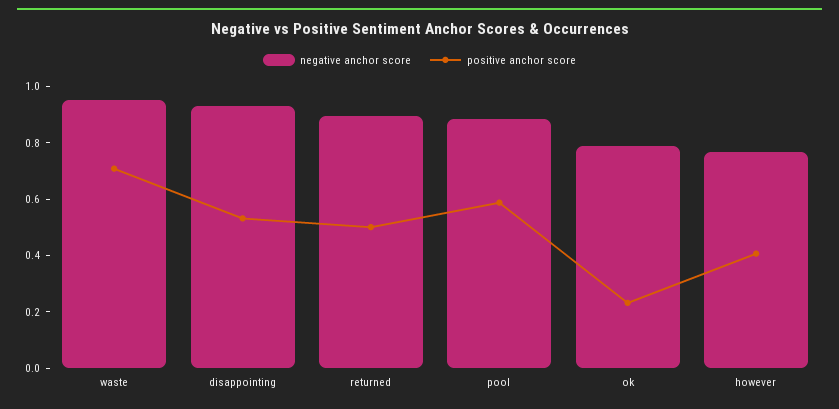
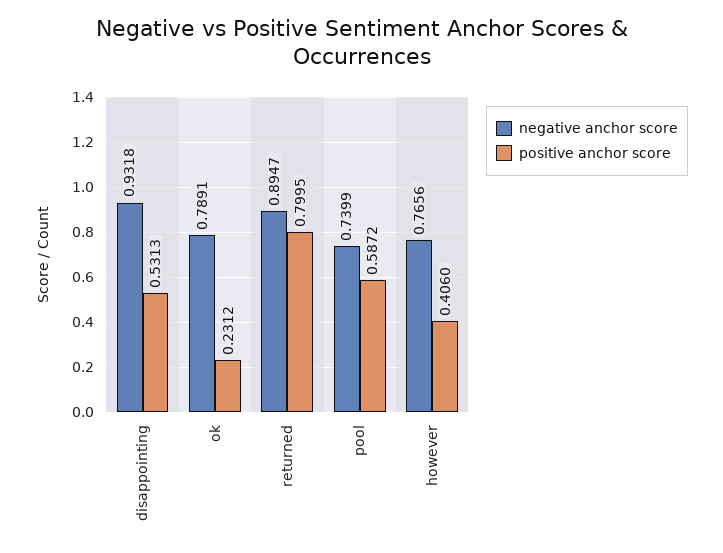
negative anchor score, waste: 0.95 -> none
positive anchor score, waste: 0.7 -> none
positive anchor score, returned: 0.5 -> 0.7995
negative anchor score, pool: 0.9 -> 0.7399

